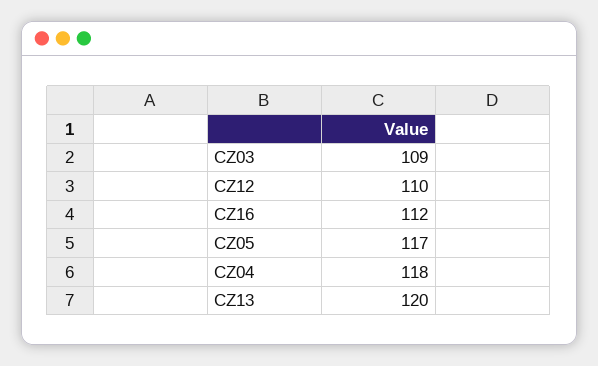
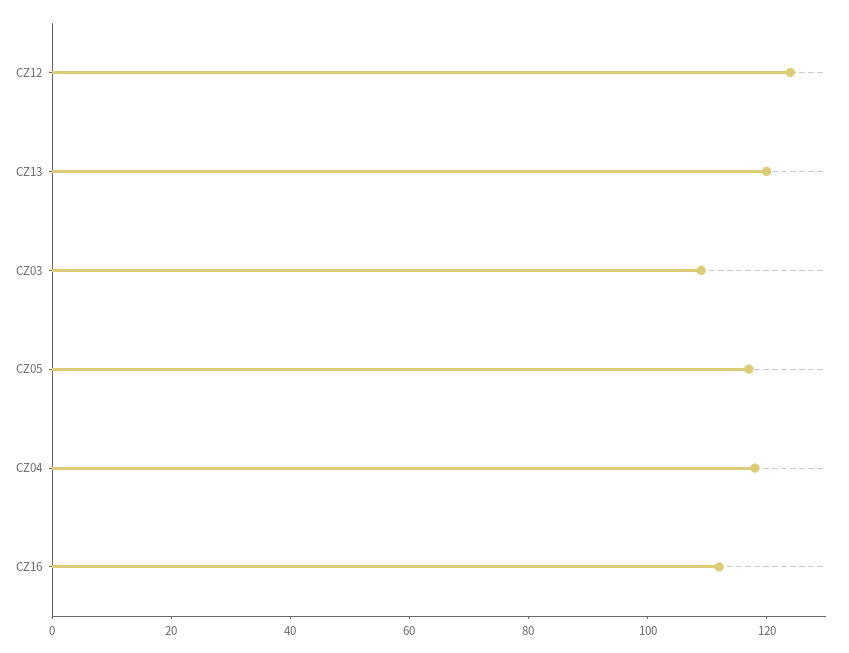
CZ12: 110 -> 125

